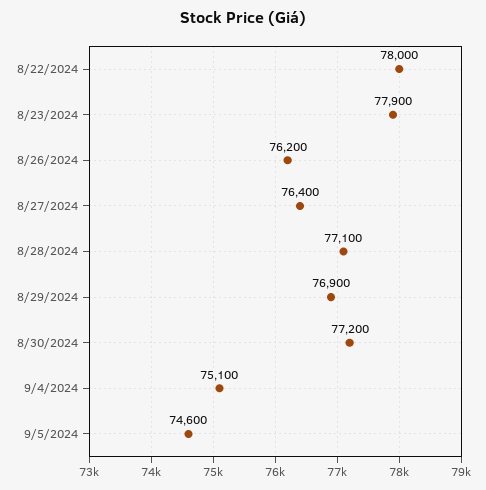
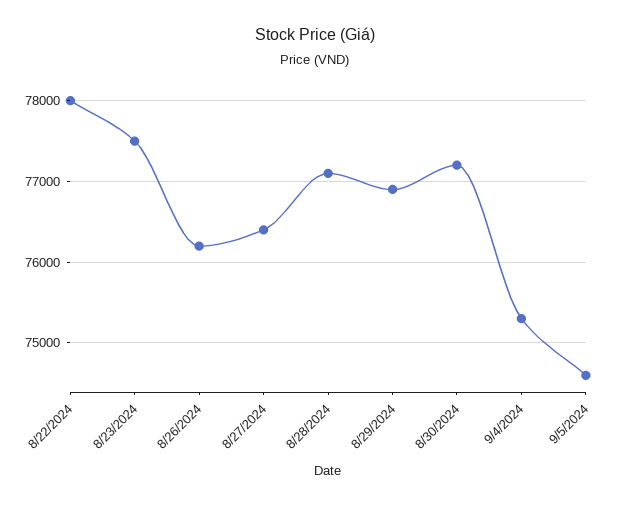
8/23/2024: 77900 -> 77500
9/4/2024: 75100 -> 75300

